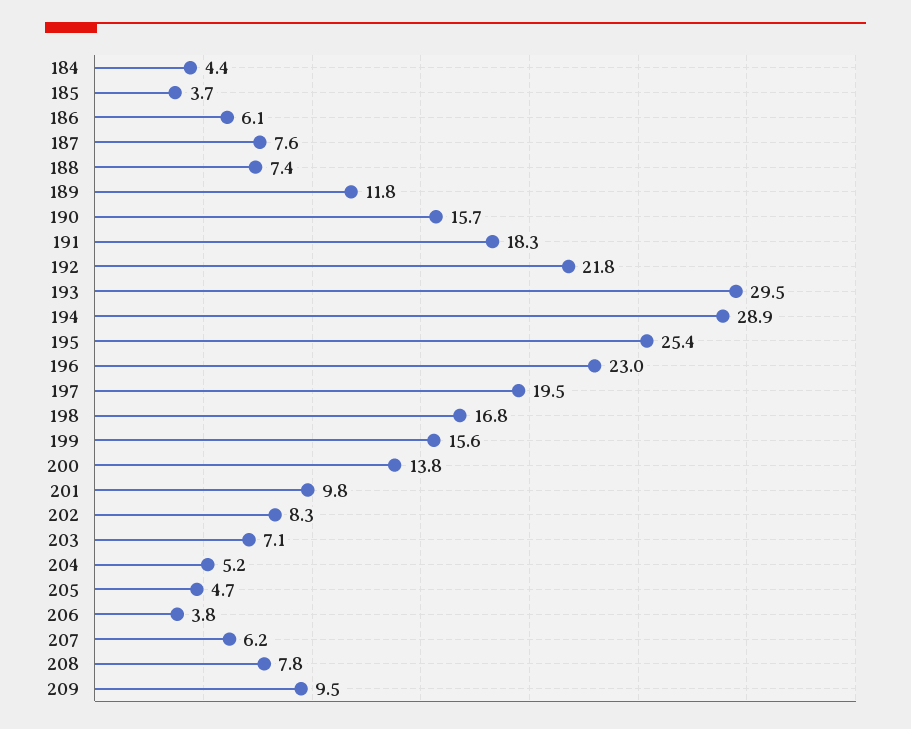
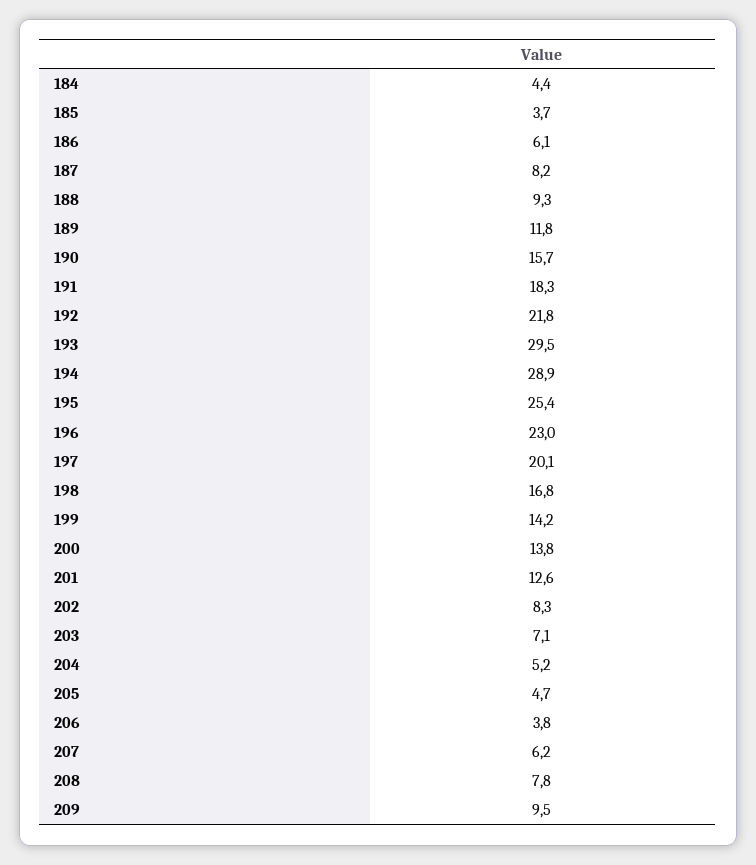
187: 7.6 -> 8.2
188: 7.4 -> 9.3
197: 19.5 -> 20.1
199: 15.6 -> 14.2
201: 9.8 -> 12.6

